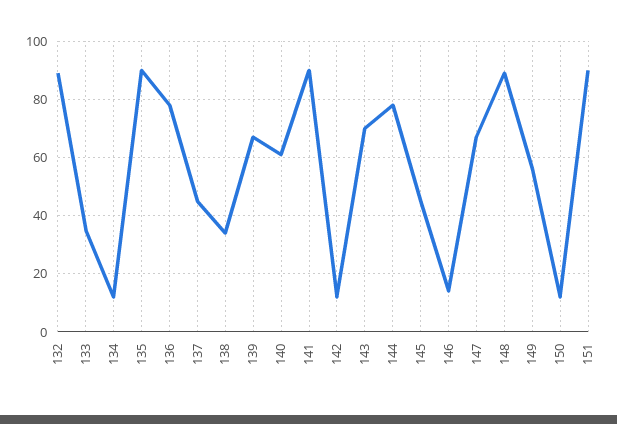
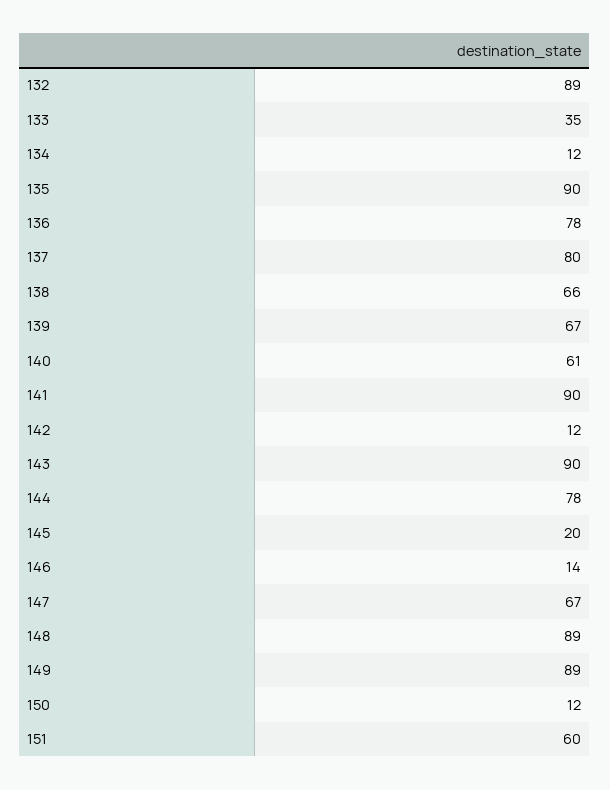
137: 45 -> 80
138: 35 -> 66
143: 70 -> 90
145: 45 -> 20
149: 55 -> 89
151: 90 -> 60

